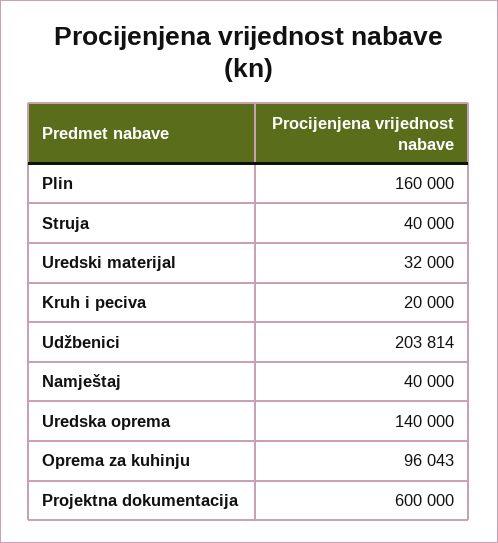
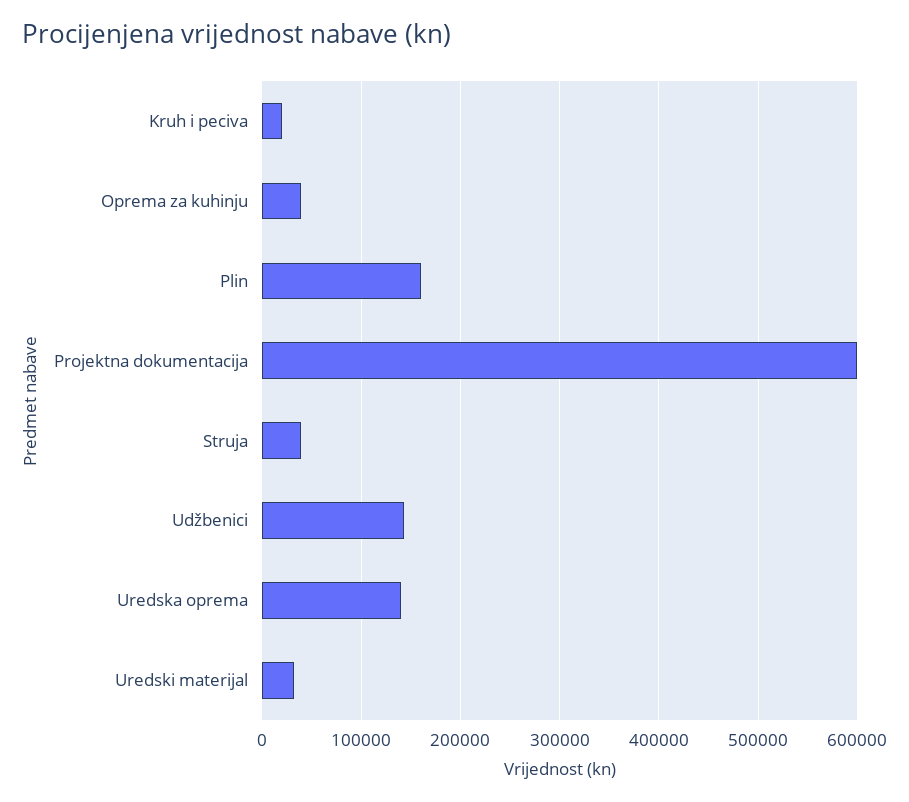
Udžbenici: 203814 -> 140000
Namještaj: 40000 -> none
Oprema za kuhinju: 96043 -> 40000

